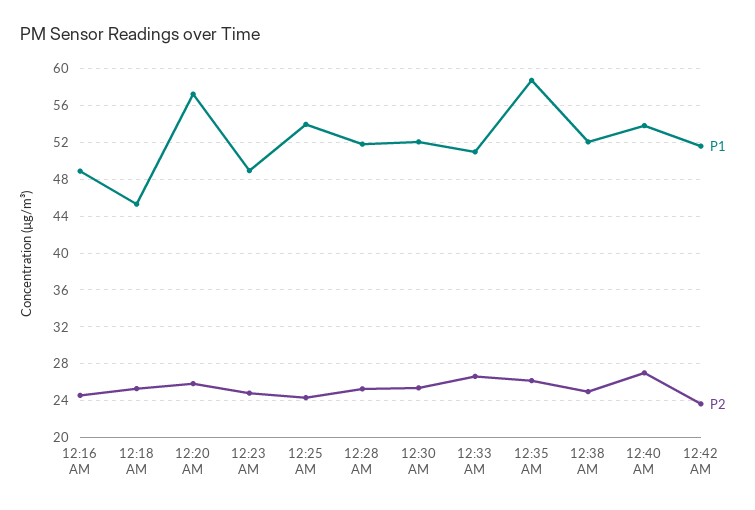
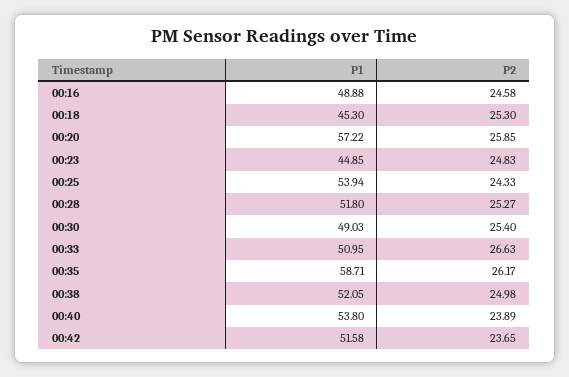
P1, 12:23 AM: 49 -> 44.85
P1, 12:30 AM: 52 -> 49.03
P2, 12:40 AM: 27 -> 23.89

